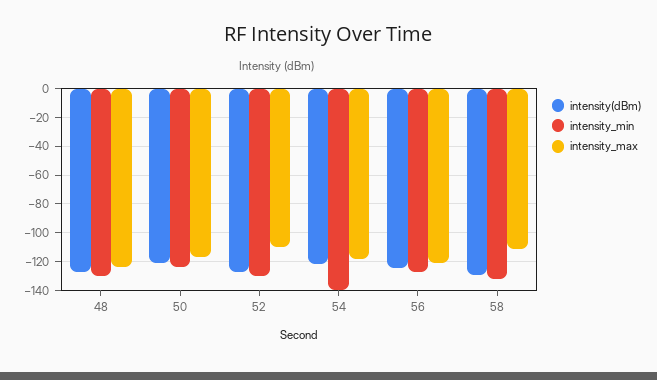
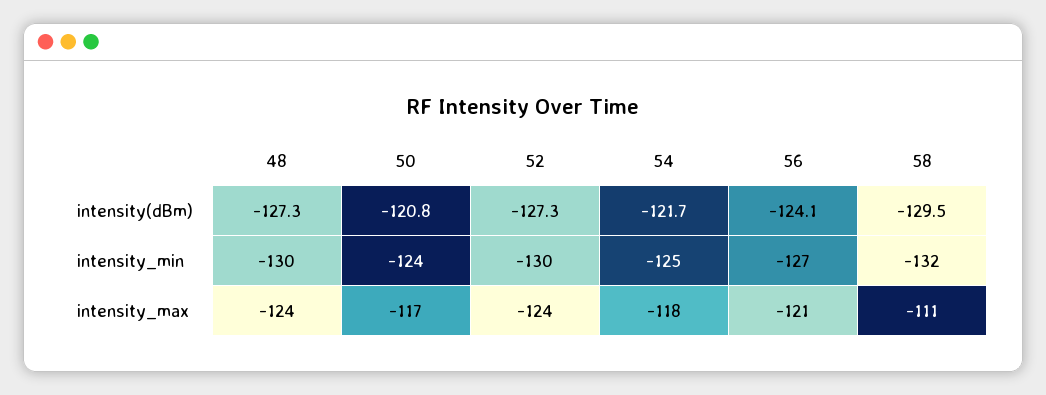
intensity_max, 52: -110 -> -124
intensity_min, 54: -140 -> -125

